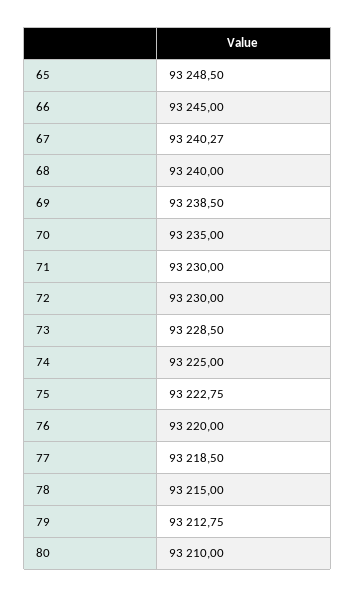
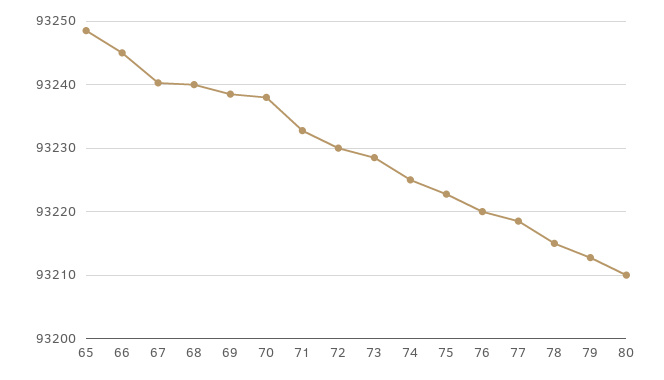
70: 93235 -> 93238
71: 93230 -> 93233

